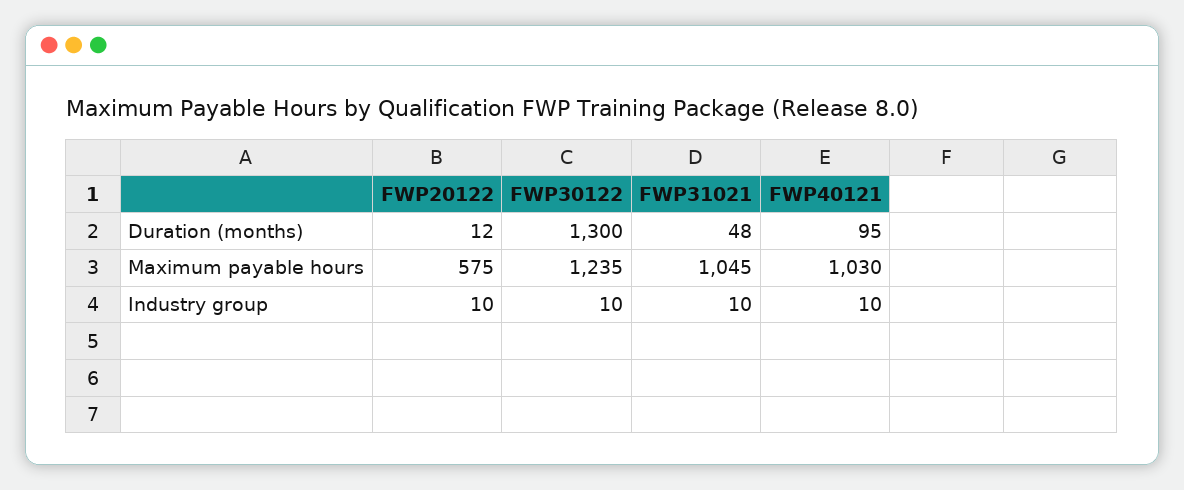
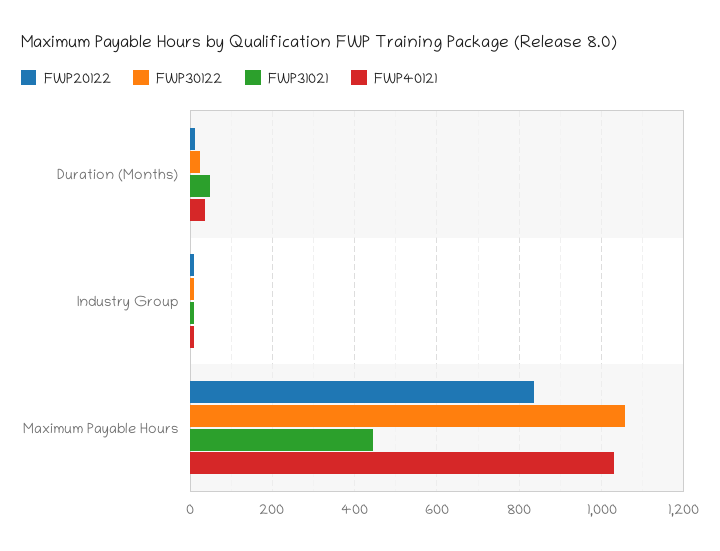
FWP30122, Duration (months): 1300 -> 20
FWP40121, Duration (months): 95 -> 40
FWP20122, Maximum payable hours: 575 -> 840
FWP30122, Maximum payable hours: 1235 -> 1060
FWP31021, Maximum payable hours: 1045 -> 440

